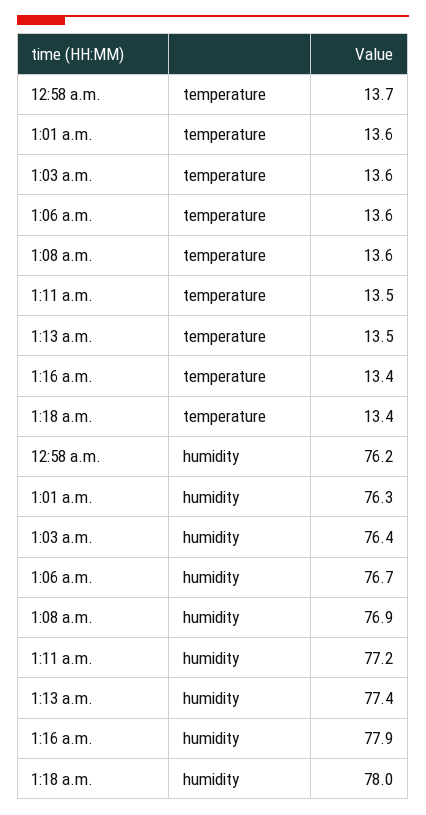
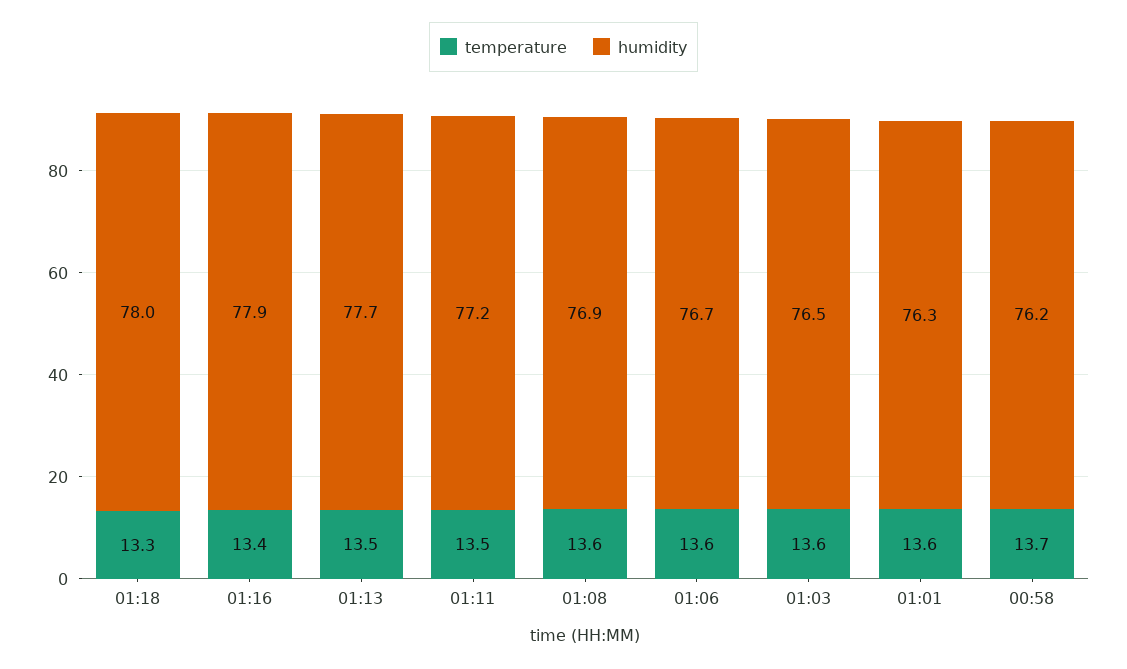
temperature, 1:18 a.m.: 13.4 -> 13.3
humidity, 1:03 a.m.: 76.4 -> 76.5
humidity, 1:13 a.m.: 77.4 -> 77.7

